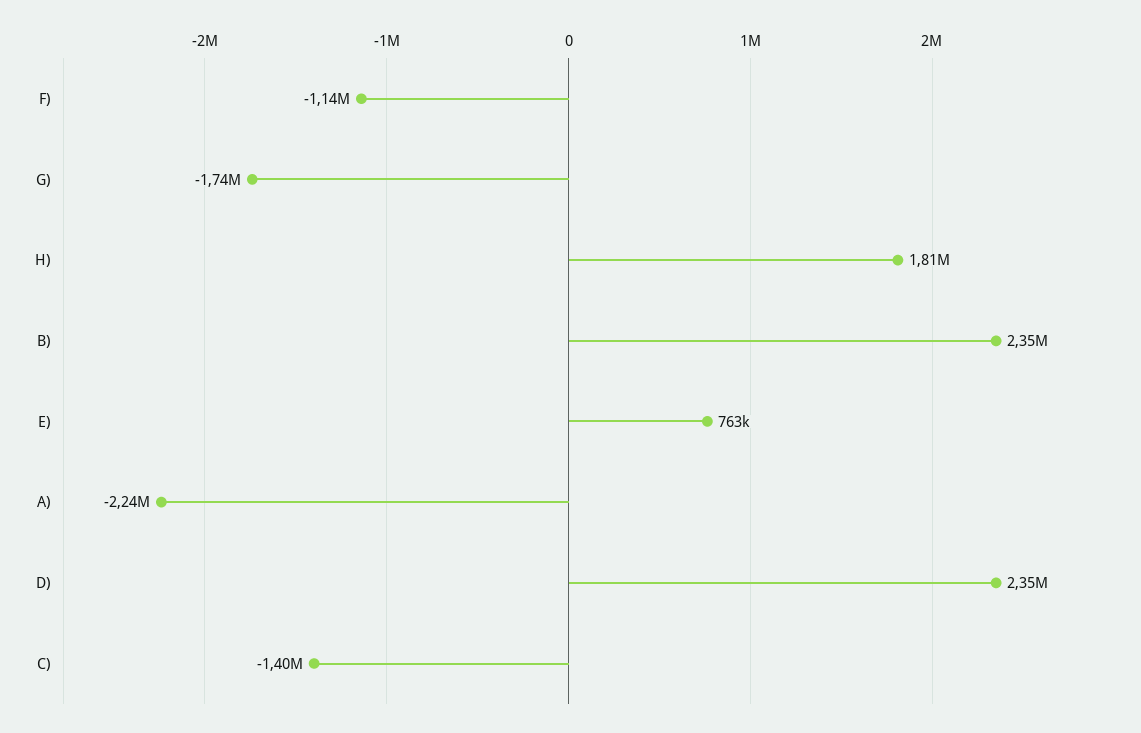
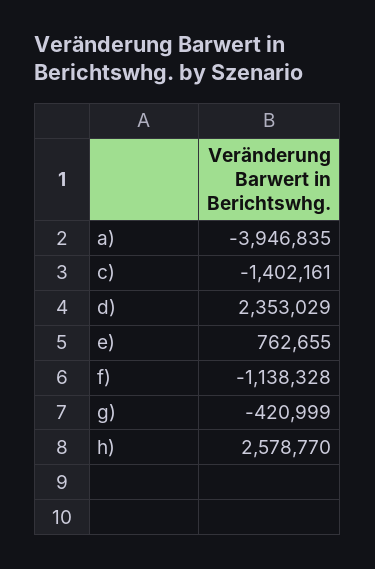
G): -1740000 -> -420999
H): 1810000 -> 2578770
B): 2350000 -> none
A): -2240000 -> -3946835

